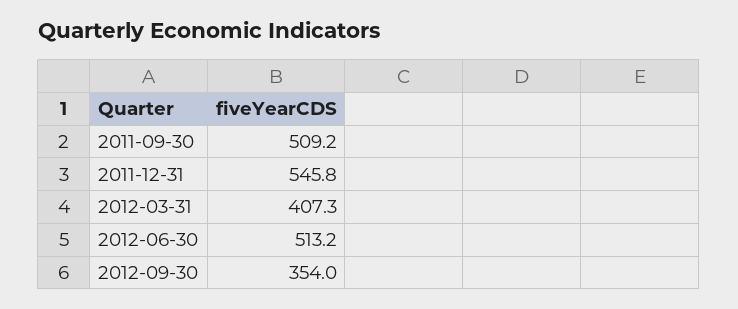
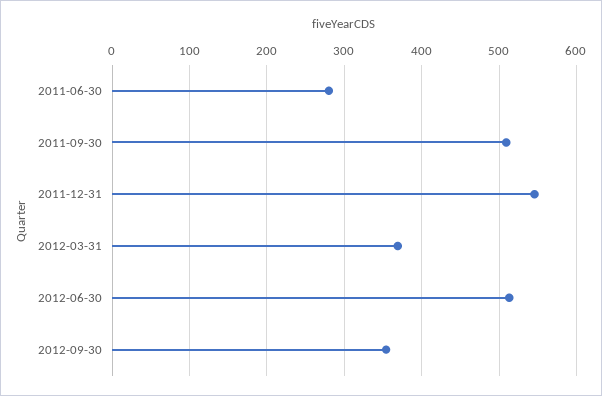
2012-03-31: 407.3 -> 370
2011-06-30: none -> 280

